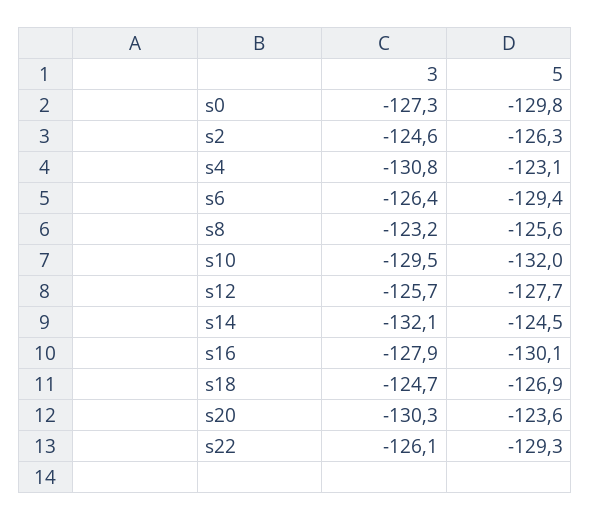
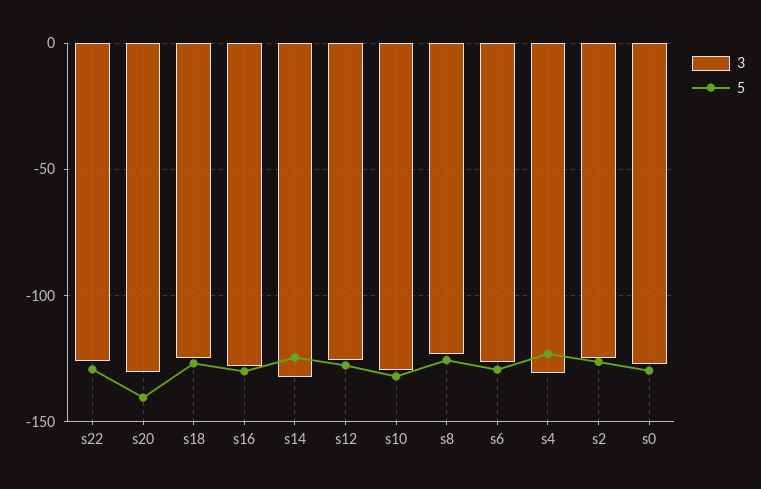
5, s20: -123.6 -> -140

